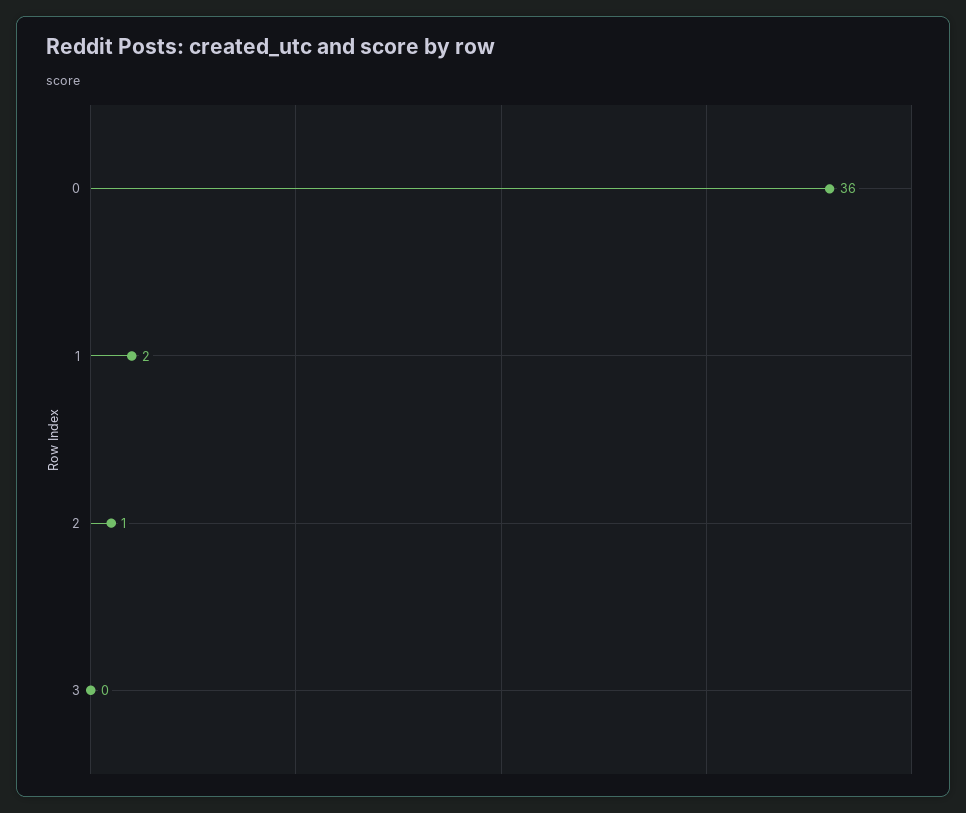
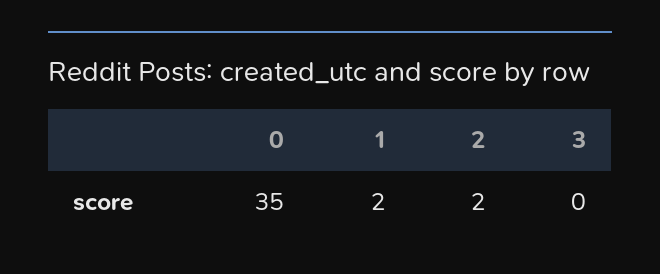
0: 36 -> 35
2: 1 -> 2

